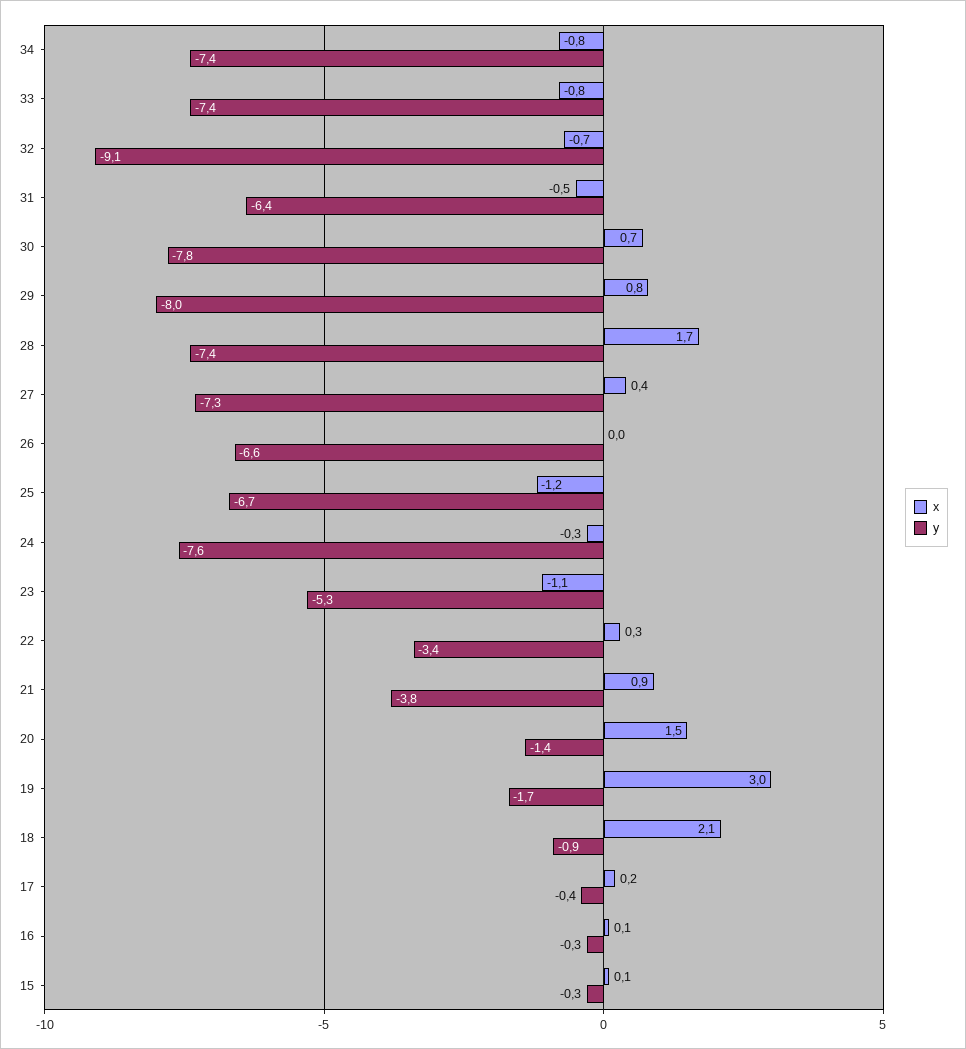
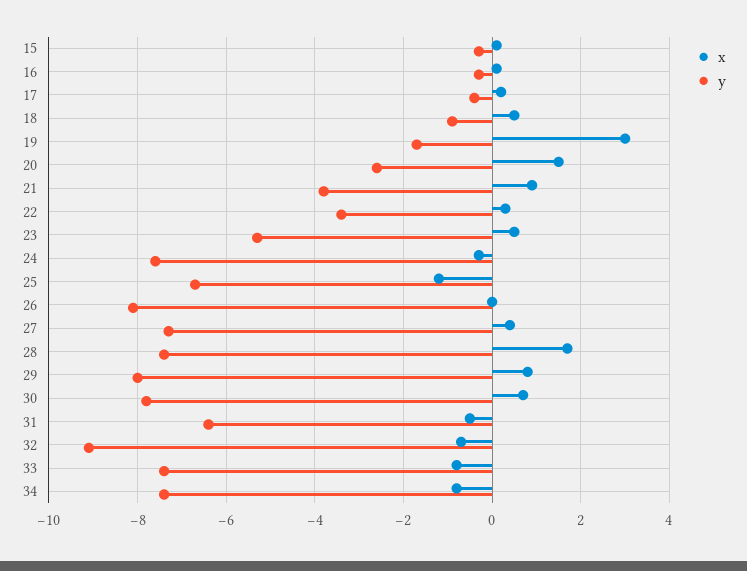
y, 26: -6.6 -> -8
x, 23: -1.1 -> 0.5
y, 20: -1.4 -> -2.5
x, 18: 2.1 -> 0.5

